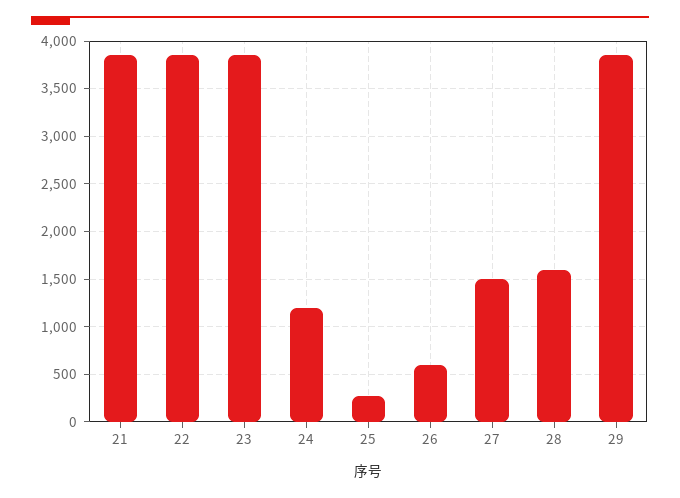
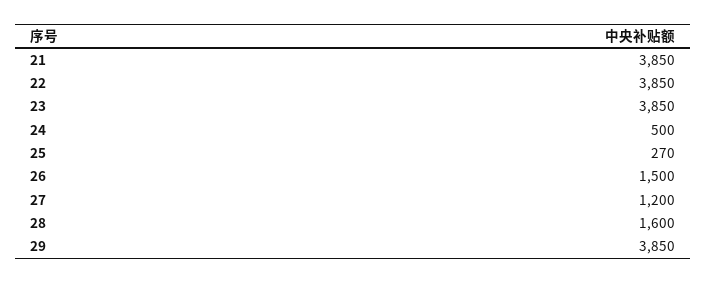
24: 1200 -> 500
26: 600 -> 1500
27: 1500 -> 1200

